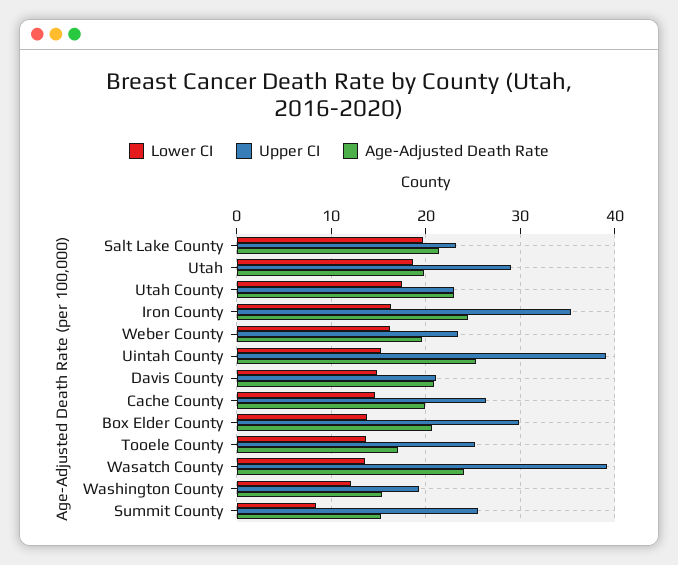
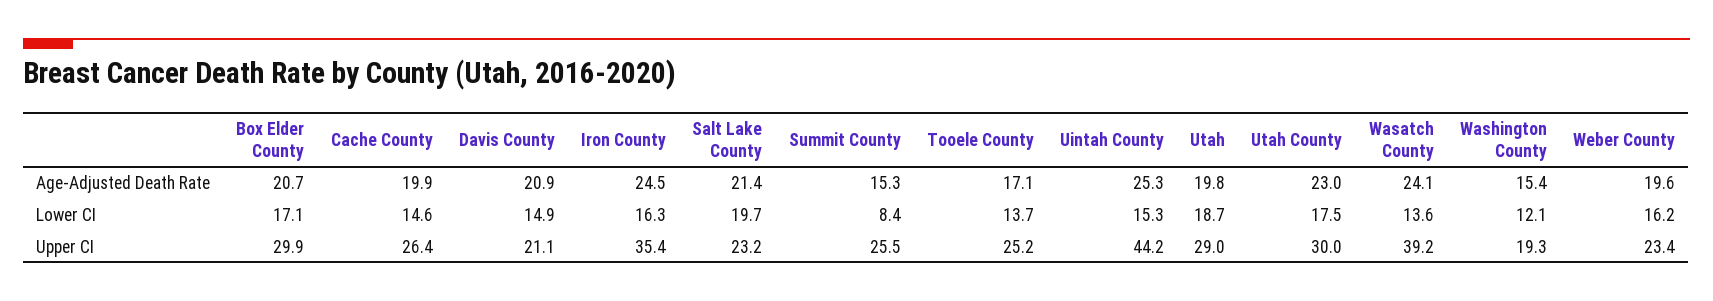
Upper CI, Utah County: 23 -> 30
Upper CI, Uintah County: 39 -> 44.2
Lower CI, Box Elder County: 14 -> 17.1

